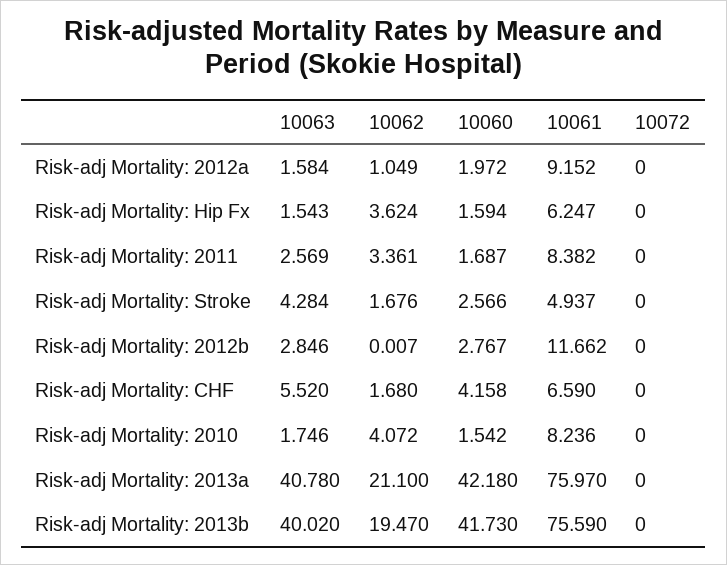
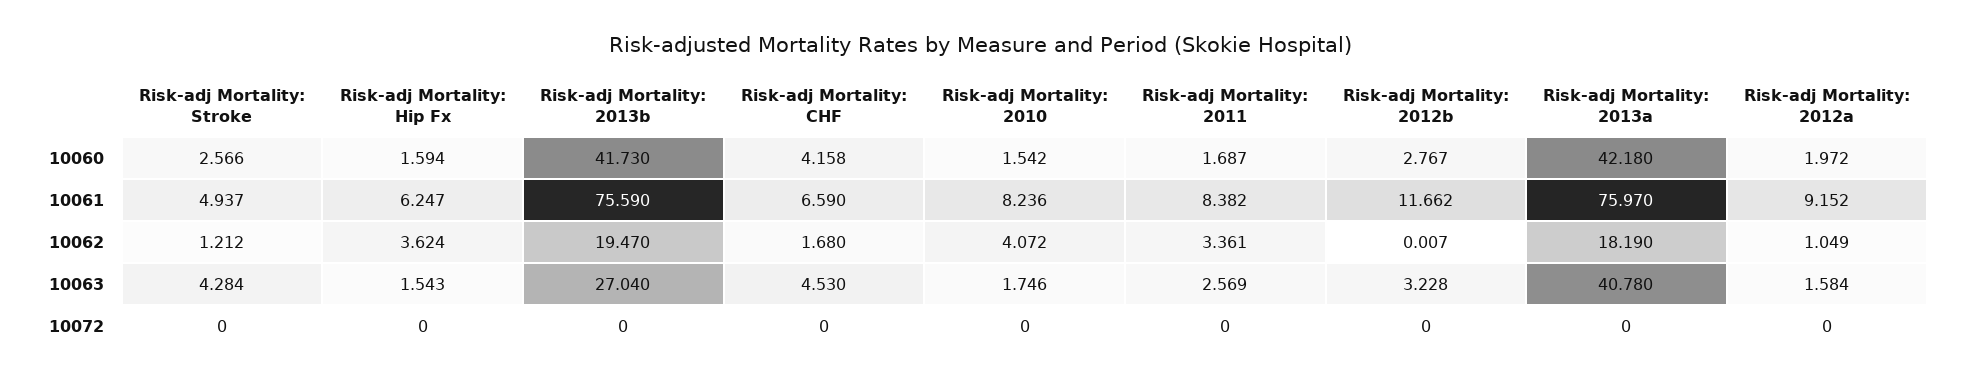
10062, Risk-adj Mortality: Stroke: 1.676 -> 1.212
10063, Risk-adj Mortality: 2012b: 2.846 -> 3.228
10063, Risk-adj Mortality: CHF: 5.52 -> 4.53
10062, Risk-adj Mortality: 2013a: 21.1 -> 18.19
10063, Risk-adj Mortality: 2013b: 40.02 -> 27.04

